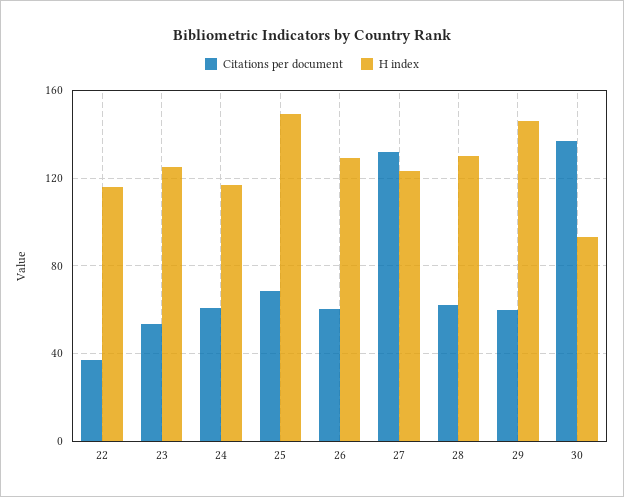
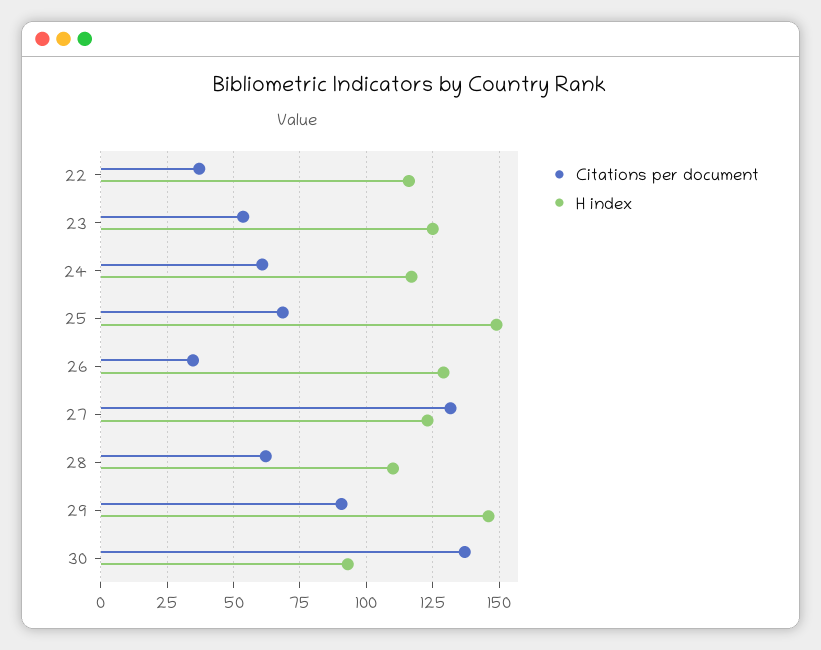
Citations per document, 26: 60 -> 35
H index, 28: 130 -> 110
Citations per document, 29: 60 -> 90

